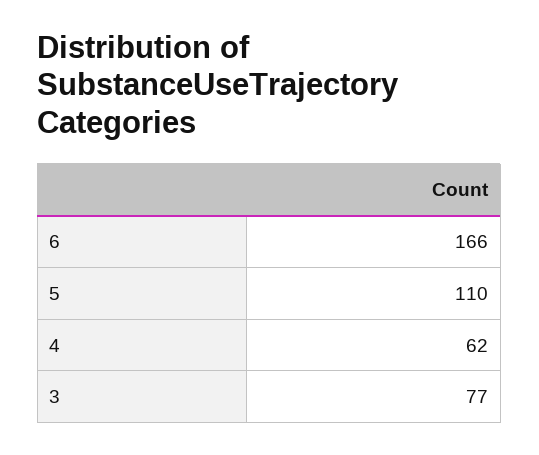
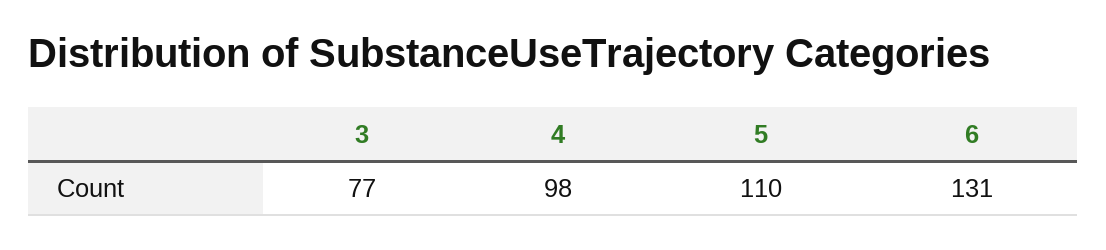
6: 166 -> 131
4: 62 -> 98

